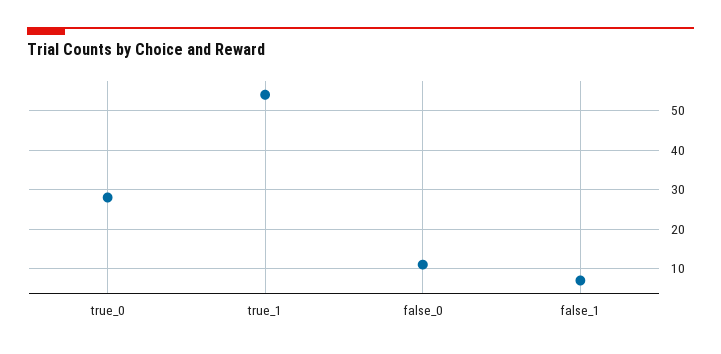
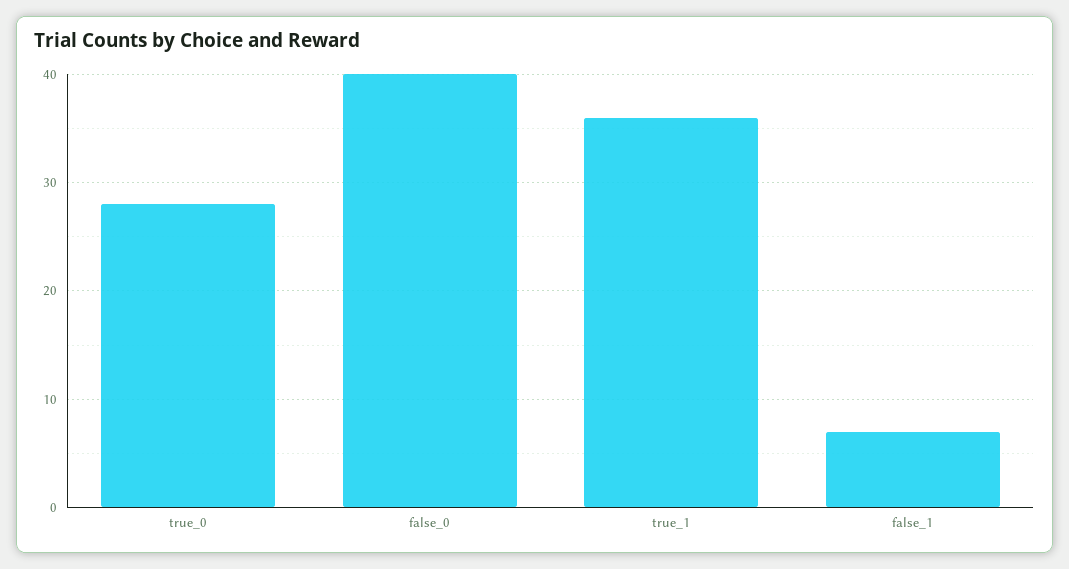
true_1: 55 -> 36
false_0: 10 -> 40

